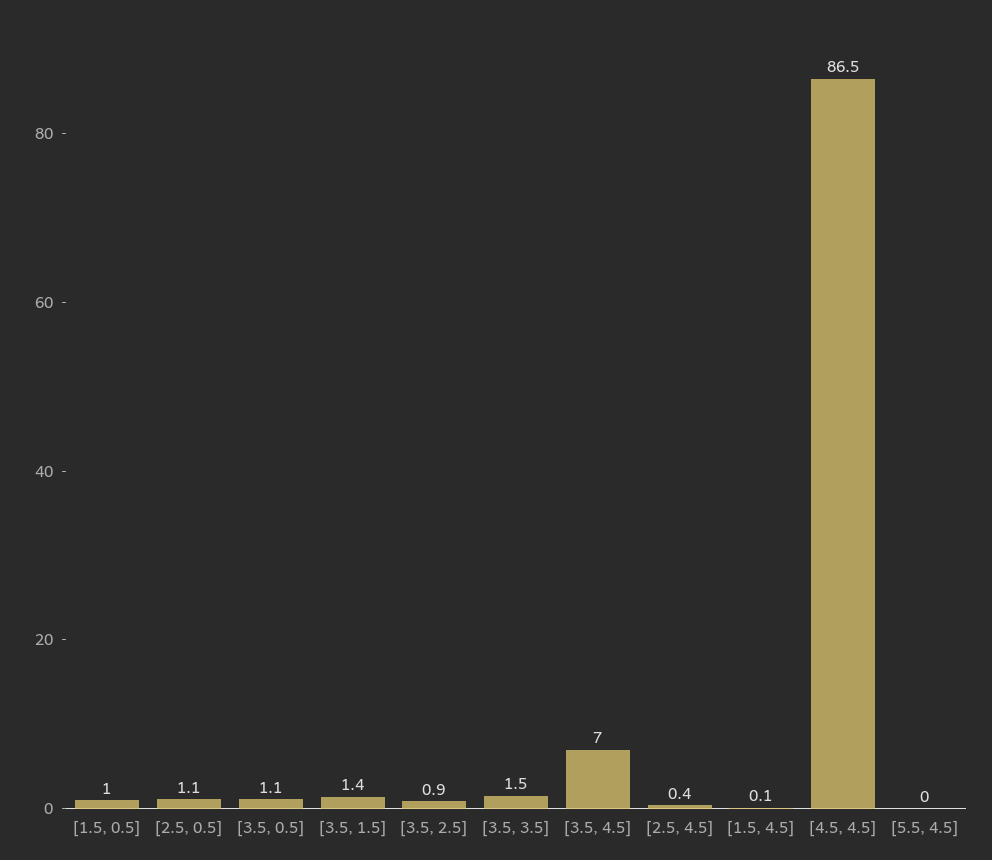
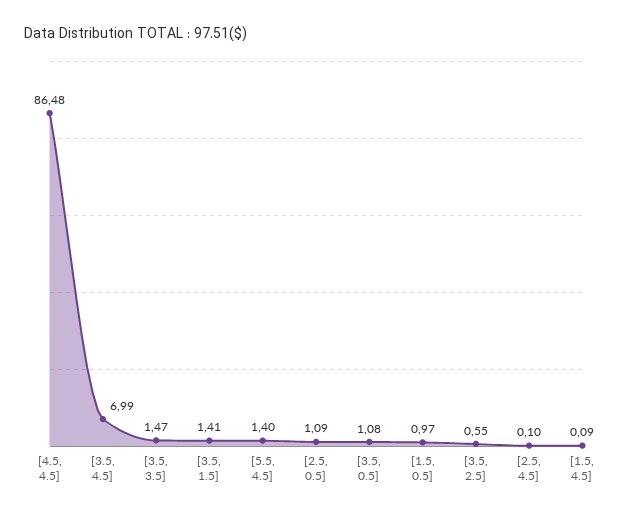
[3.5, 2.5]: 0.9 -> 0.55
[2.5, 4.5]: 0.4 -> 0.1
[5.5, 4.5]: 0 -> 1.4

